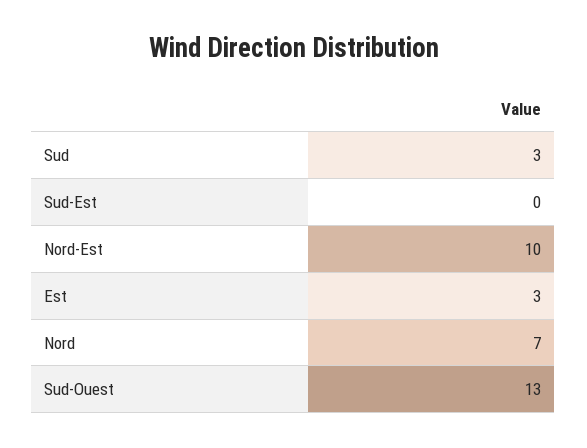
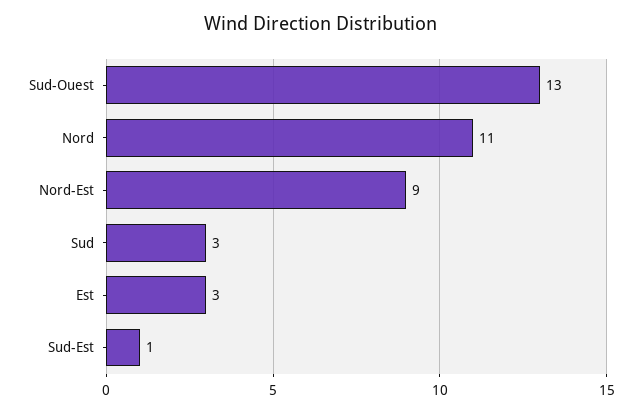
Sud-Est: 0 -> 1
Nord-Est: 10 -> 9
Nord: 7 -> 11

